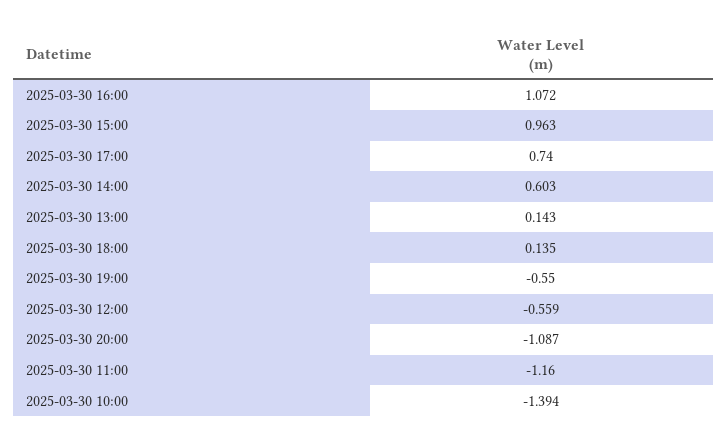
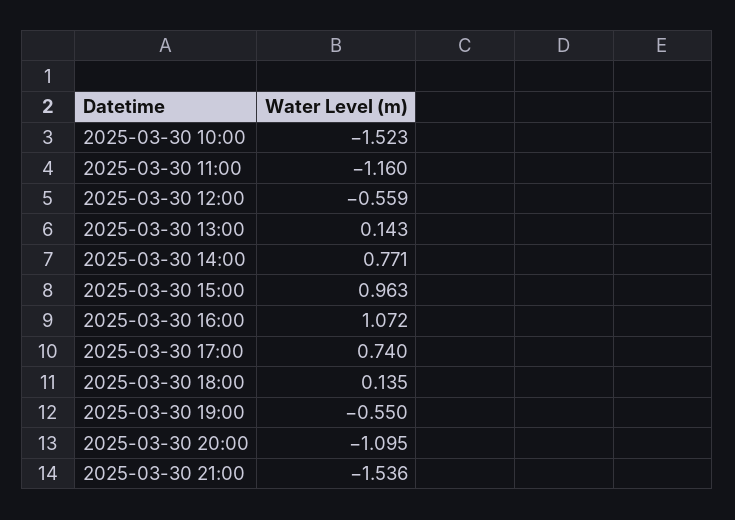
2025-03-30 14:00: 0.603 -> 0.771
2025-03-30 20:00: -1.087 -> -1.095
2025-03-30 10:00: -1.394 -> -1.523
2025-03-30 21:00: none -> -1.536

